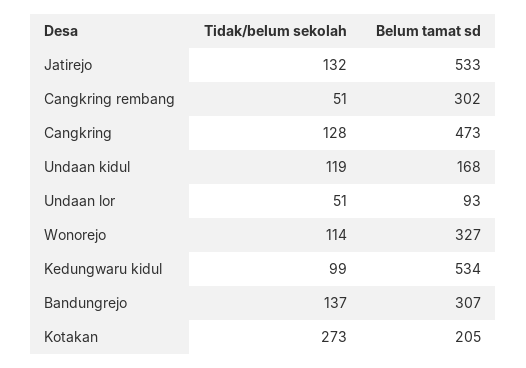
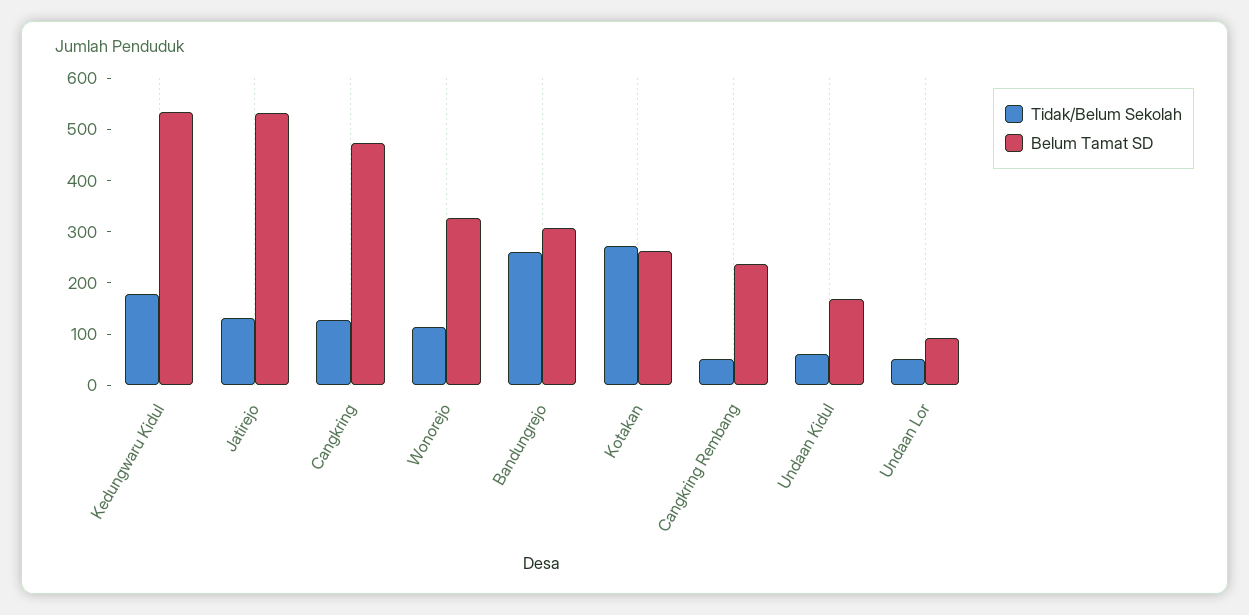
Belum tamat sd, Cangkring rembang: 302 -> 240
Tidak/belum sekolah, Undaan kidul: 119 -> 60
Tidak/belum sekolah, Kedungwaru kidul: 99 -> 180
Tidak/belum sekolah, Bandungrejo: 137 -> 260
Belum tamat sd, Kotakan: 205 -> 260

